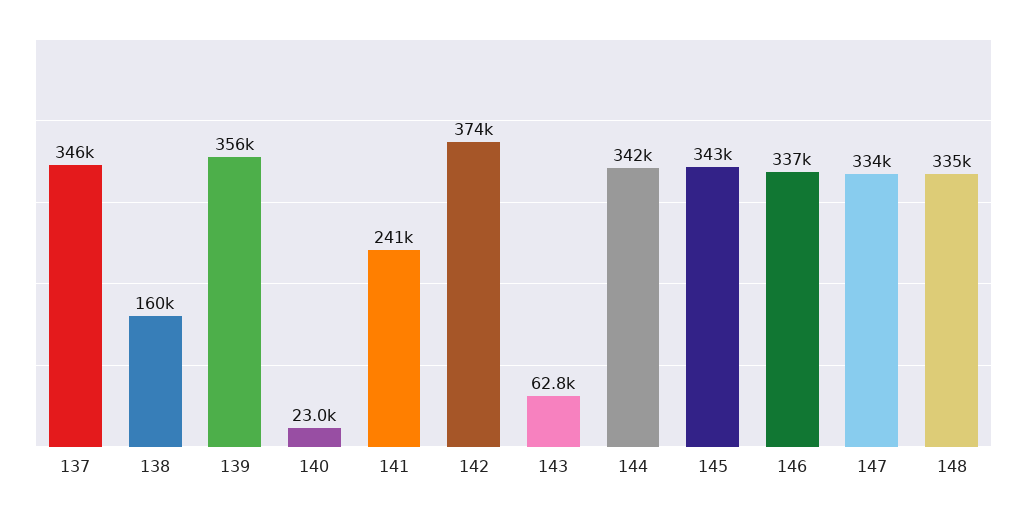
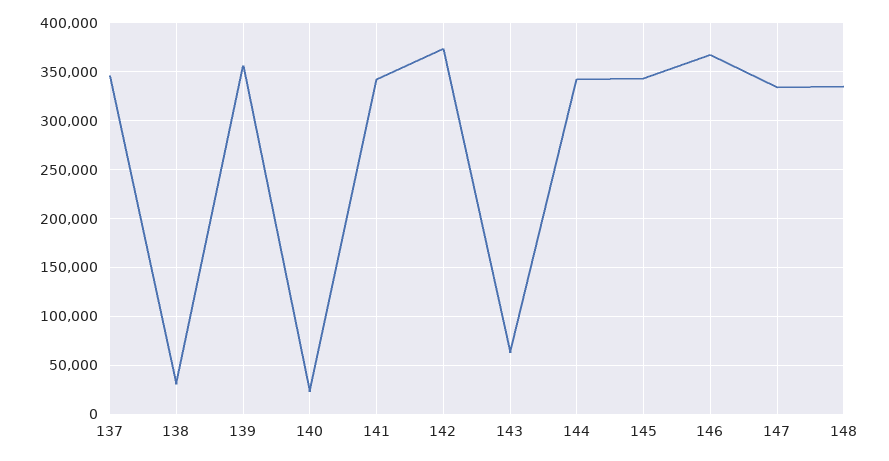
138: 160000 -> 30000
141: 241000 -> 340000
146: 337000 -> 370000

